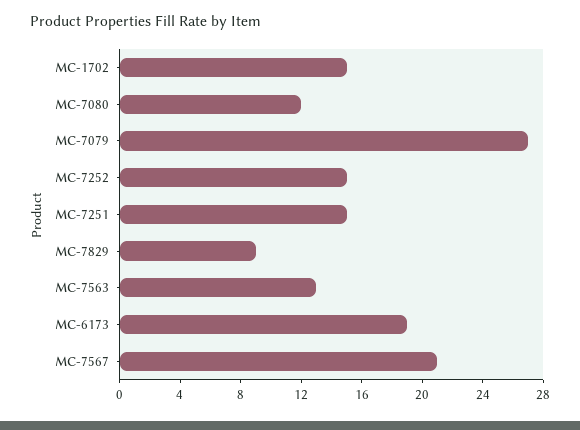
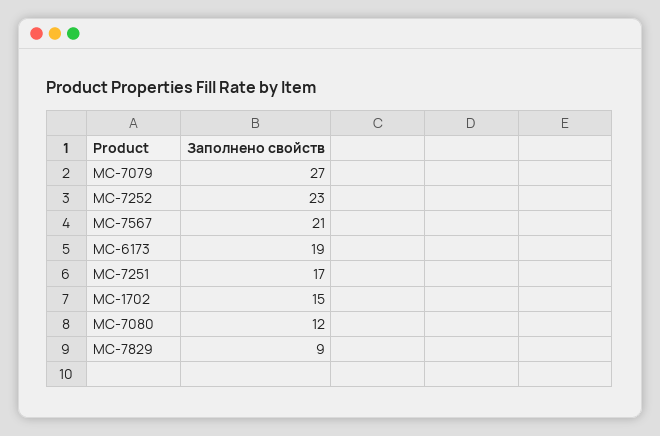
MC-7252: 15 -> 23
MC-7251: 15 -> 17
MC-7563: 13 -> none

